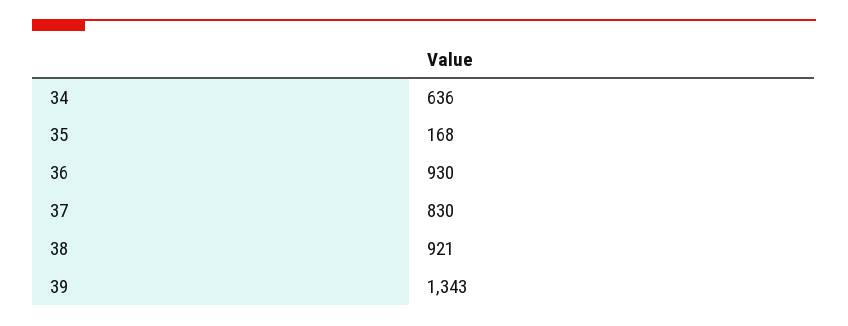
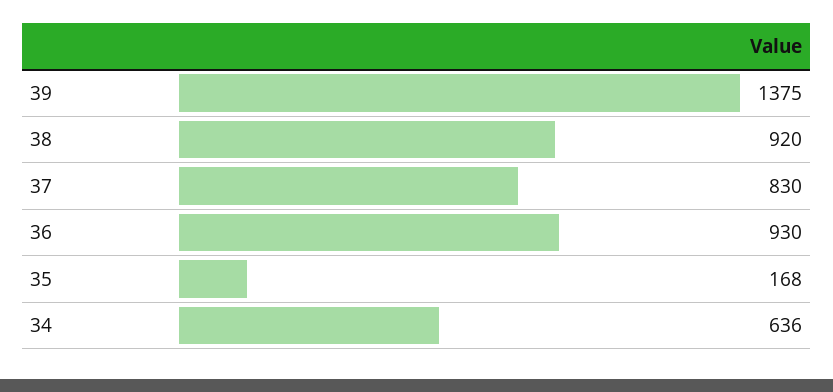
38: 921 -> 920
39: 1343 -> 1375

